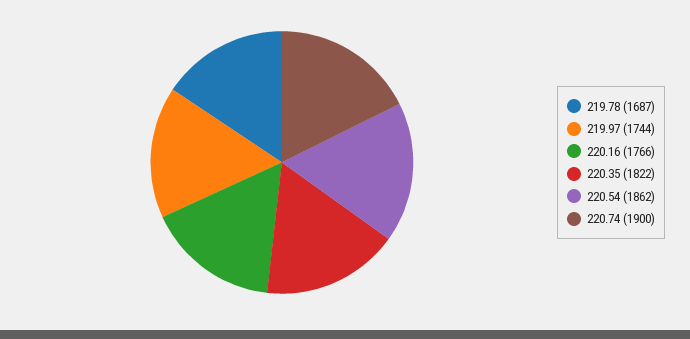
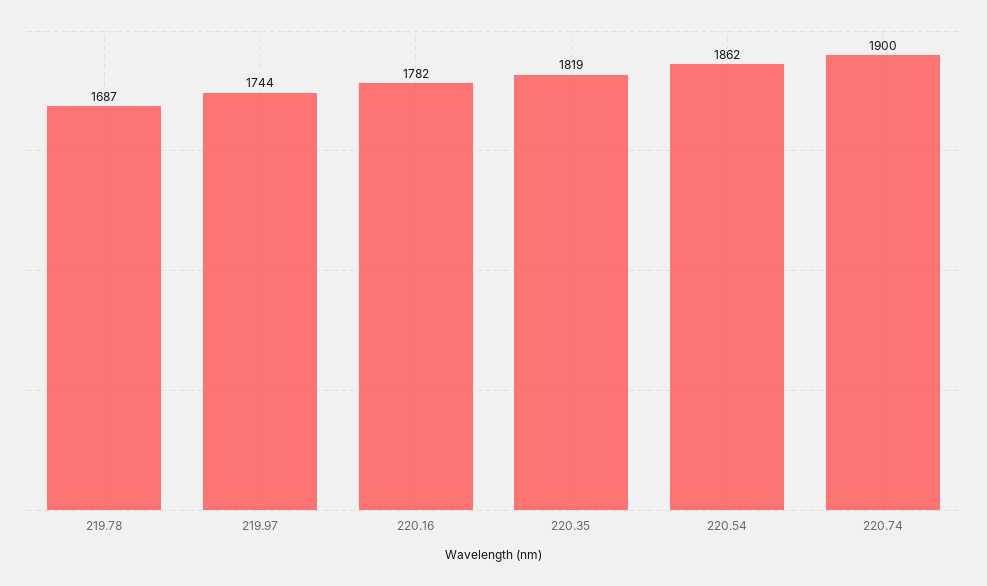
220.16: 1766 -> 1782
220.35: 1822 -> 1819

